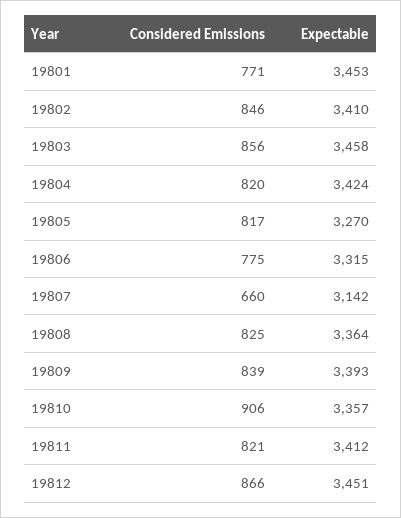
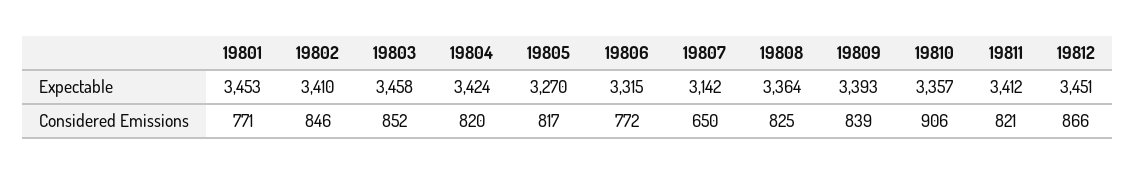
Considered Emissions, 19803: 856 -> 852
Considered Emissions, 19806: 775 -> 772
Considered Emissions, 19807: 660 -> 650

